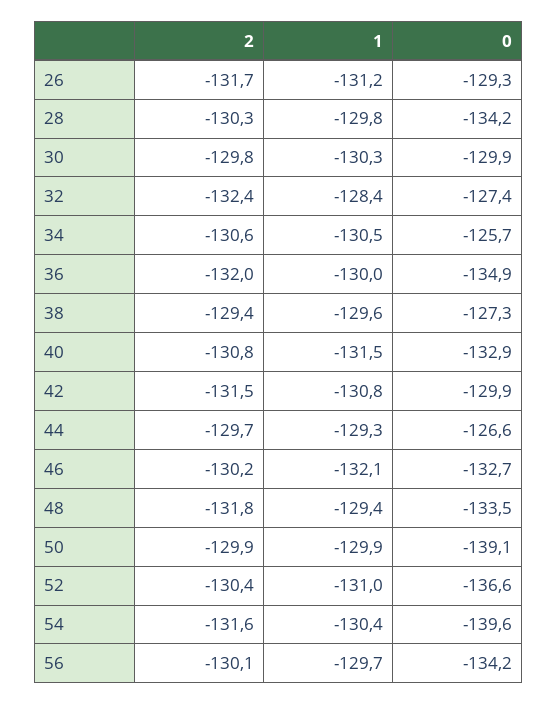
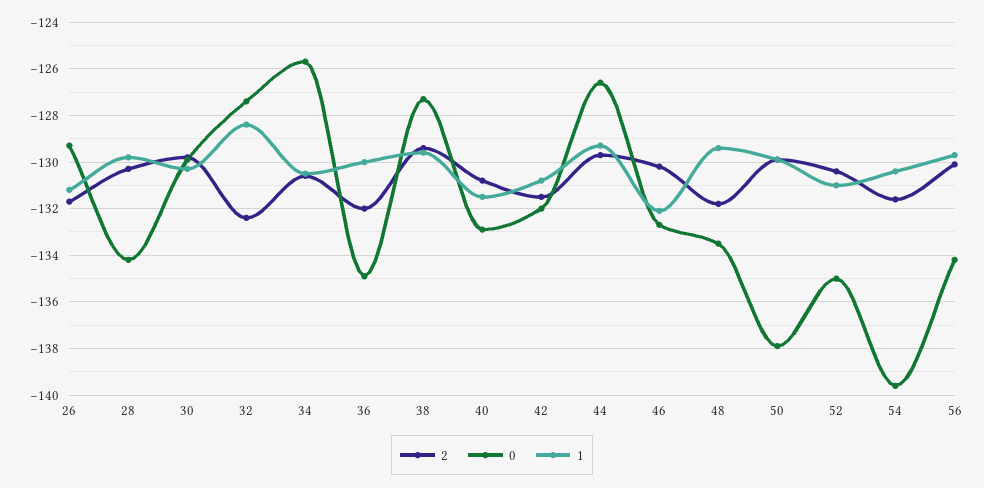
0, 42: -129.9 -> -132
0, 50: -139.1 -> -138
0, 52: -136.6 -> -135

